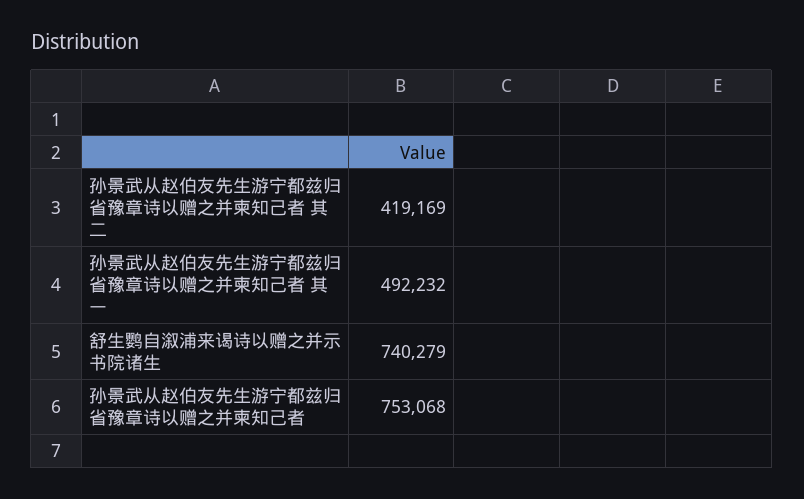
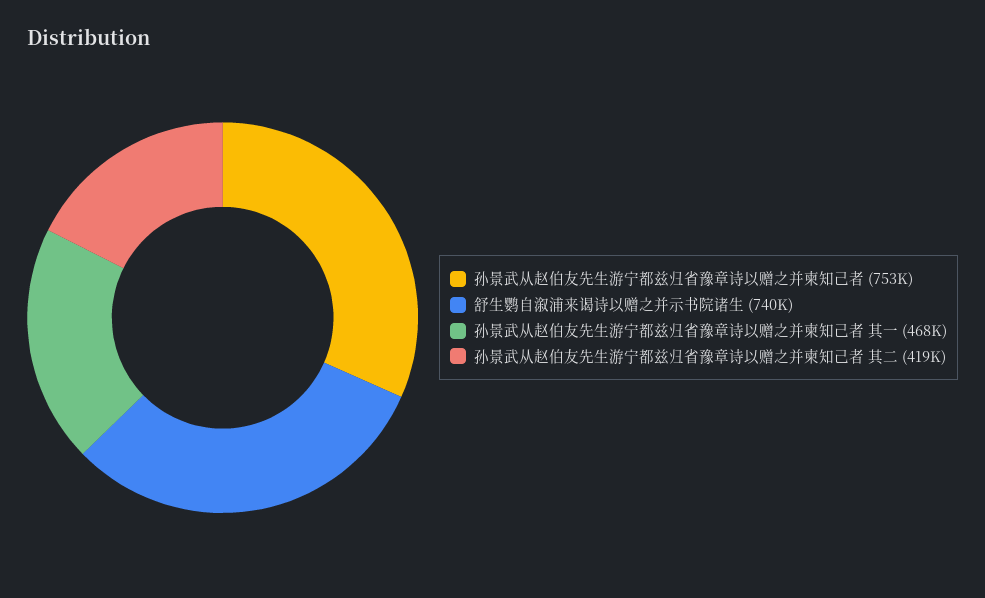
孙景武从赵伯友先生游宁都兹归省豫章诗以赠之并柬知己者 其一: 492232 -> 468000

